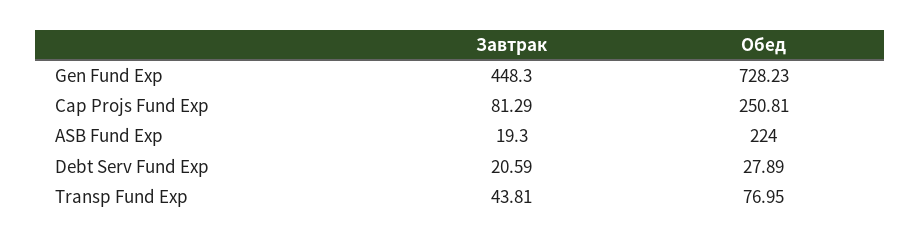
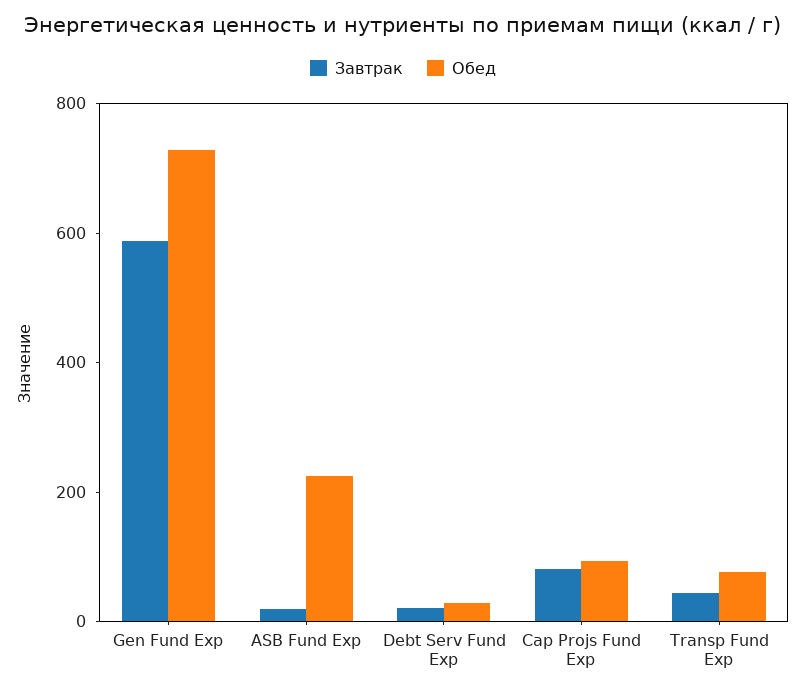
Завтрак, Gen Fund Exp: 448.3 -> 600
Обед, Cap Projs Fund Exp: 250.81 -> 100

